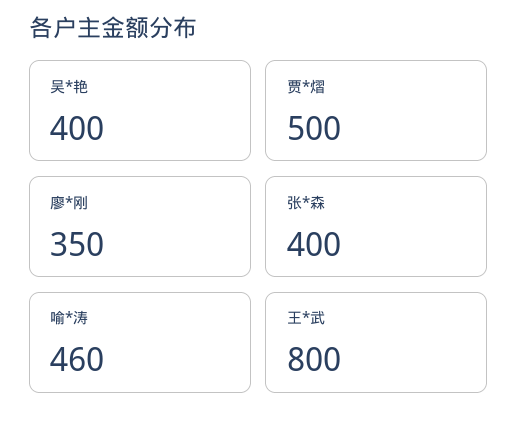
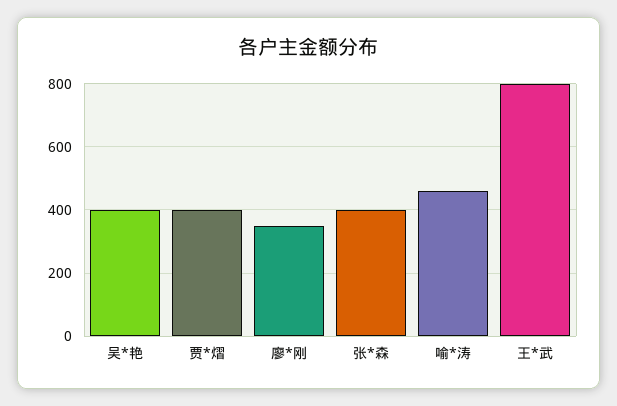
贾*熠: 500 -> 400

